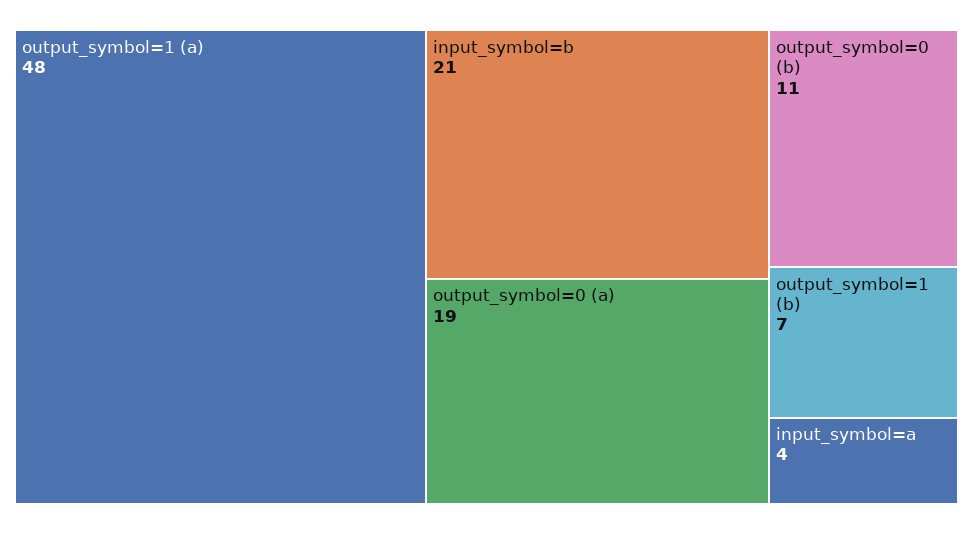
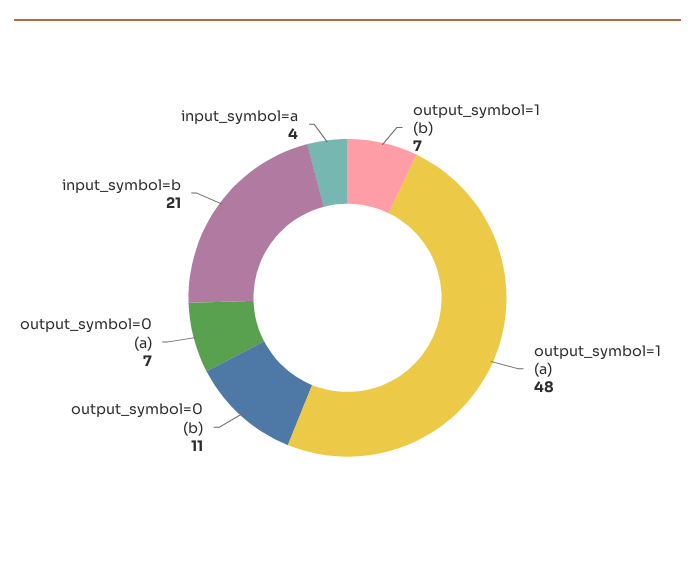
output_symbol=0 (a): 19 -> 7

